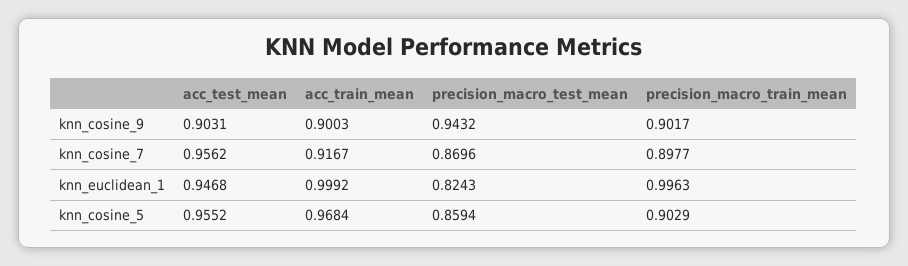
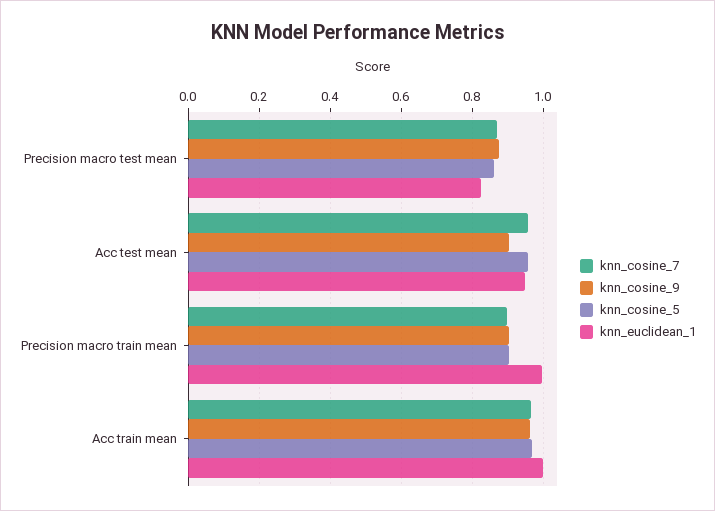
knn_cosine_9, acc_train_mean: 0.9003 -> 0.96
knn_cosine_9, precision_macro_test_mean: 0.9432 -> 0.88
knn_cosine_7, acc_train_mean: 0.9167 -> 0.96

